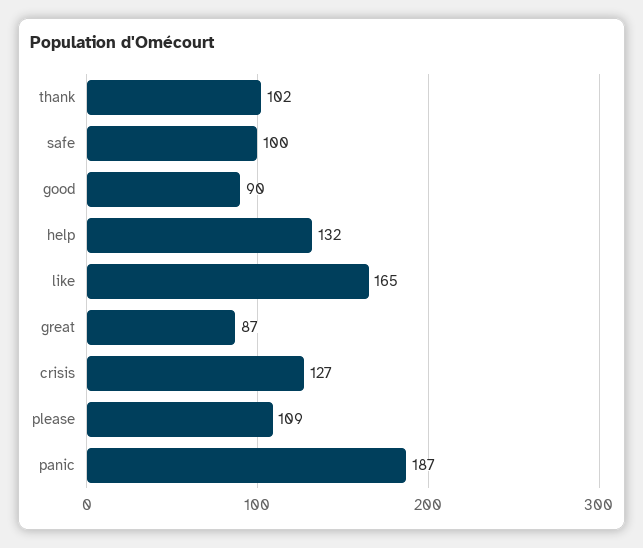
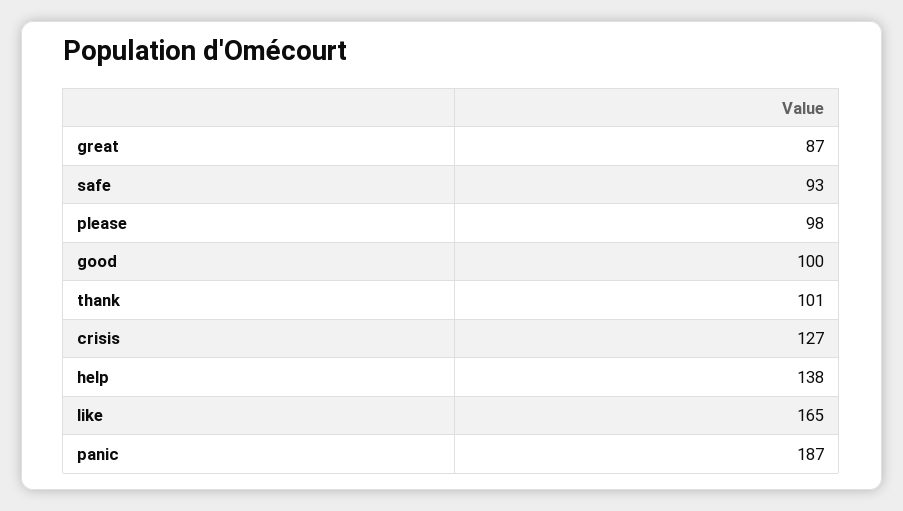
thank: 102 -> 101
safe: 100 -> 93
good: 90 -> 100
help: 132 -> 138
please: 109 -> 98

